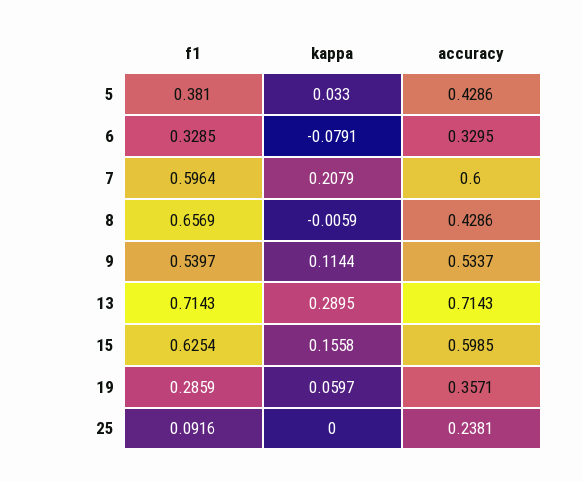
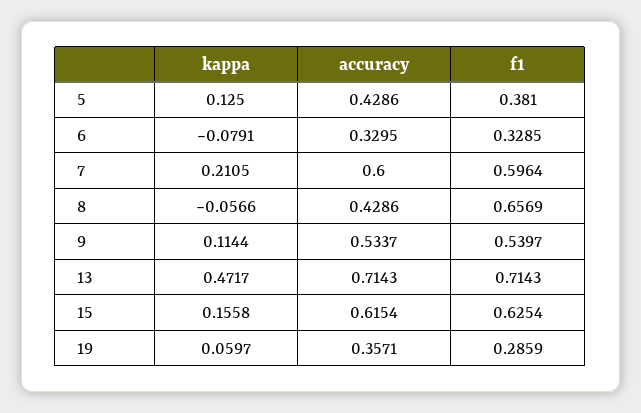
kappa, 5: 0.033 -> 0.125
kappa, 7: 0.2079 -> 0.2105
kappa, 8: -0.0059 -> -0.0566
kappa, 13: 0.2895 -> 0.4717
accuracy, 15: 0.5985 -> 0.6154
f1, 25: 0.0916 -> none
kappa, 25: 0 -> none
accuracy, 25: 0.2381 -> none

